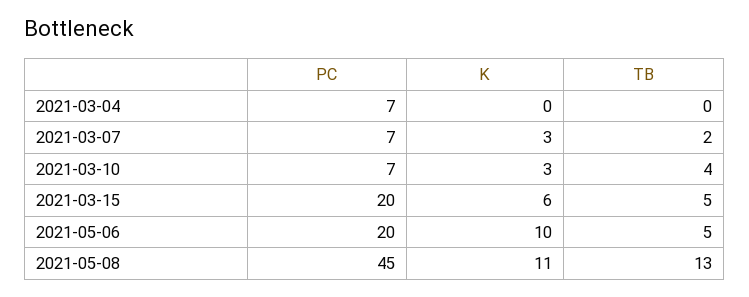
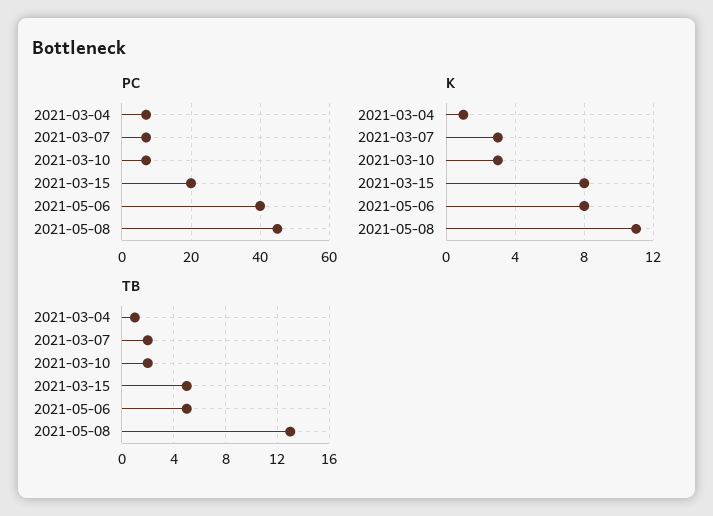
K, 2021-03-04: 0 -> 1
TB, 2021-03-04: 0 -> 1
TB, 2021-03-10: 4 -> 2
K, 2021-03-15: 6 -> 8
PC, 2021-05-06: 20 -> 40
K, 2021-05-06: 10 -> 8

